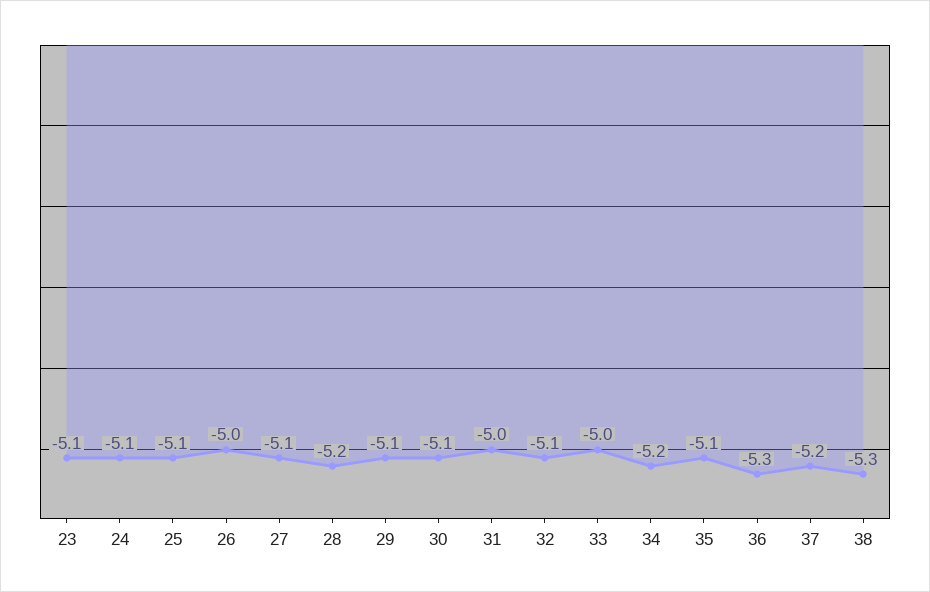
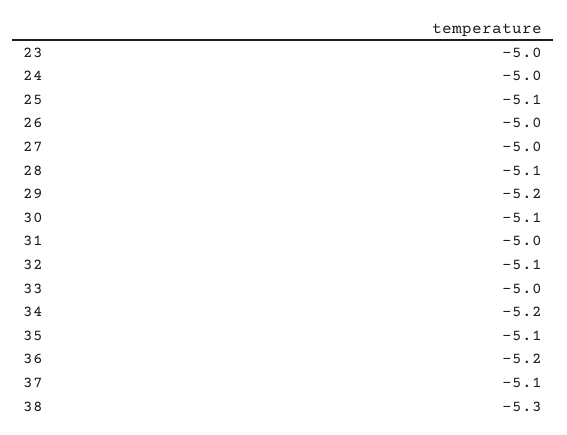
23: -5.1 -> -5
24: -5.1 -> -5
27: -5.1 -> -5
28: -5.2 -> -5.1
29: -5.1 -> -5.2
36: -5.3 -> -5.2
37: -5.2 -> -5.1

